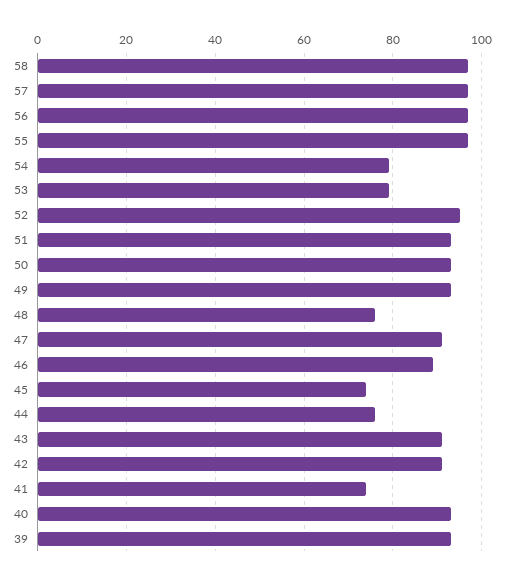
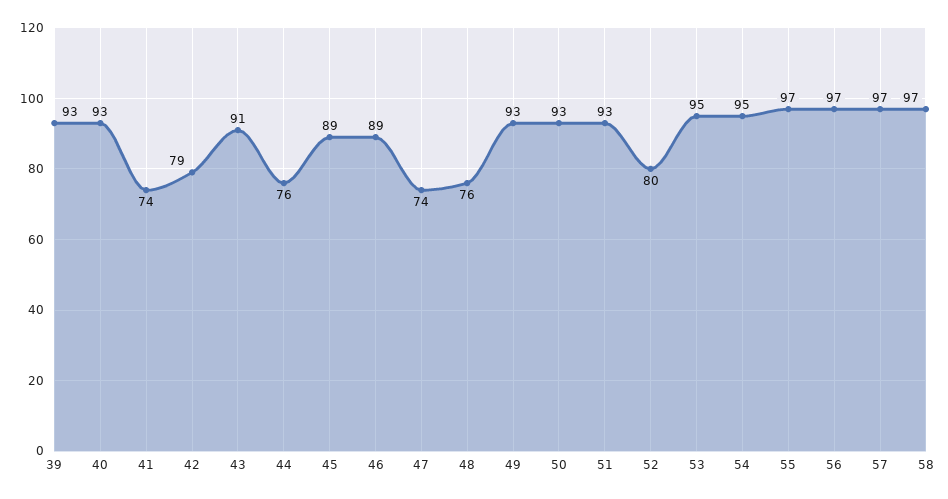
54: 80 -> 95
53: 80 -> 95
52: 95 -> 80
47: 90 -> 74
45: 75 -> 89
42: 90 -> 79

